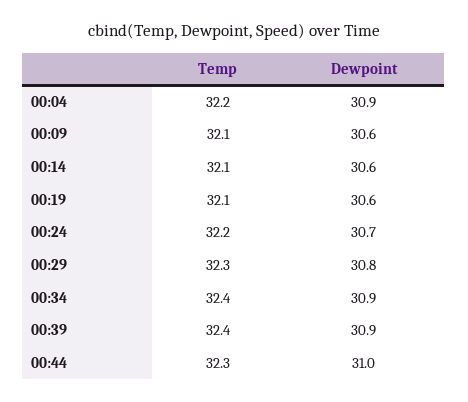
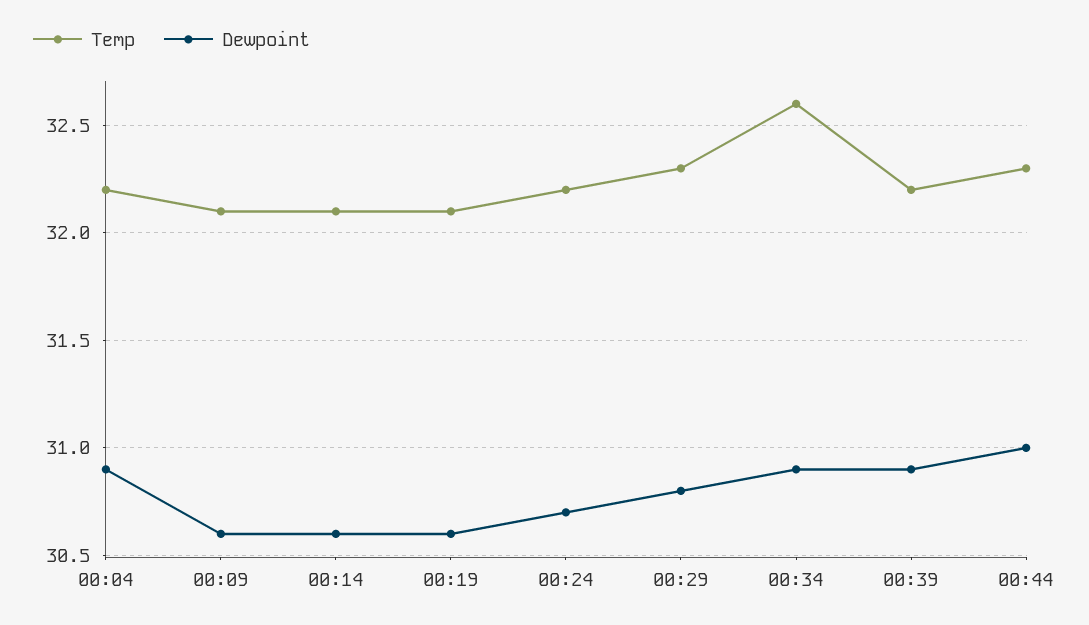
Temp, 00:34: 32.4 -> 32.6
Temp, 00:39: 32.4 -> 32.2

